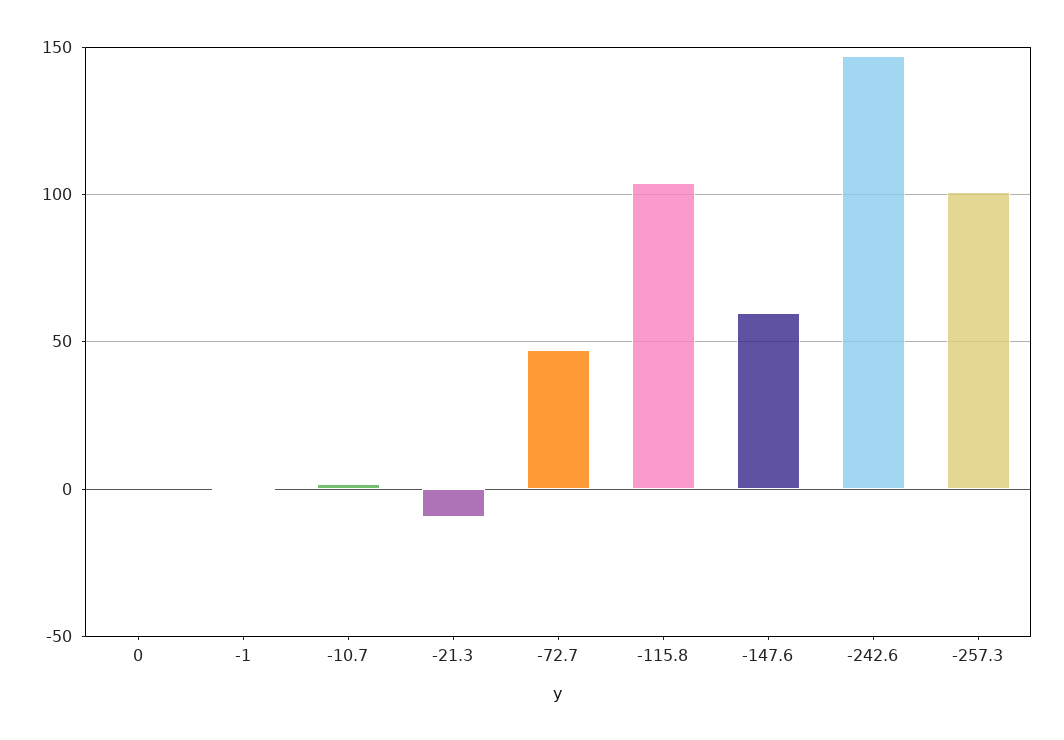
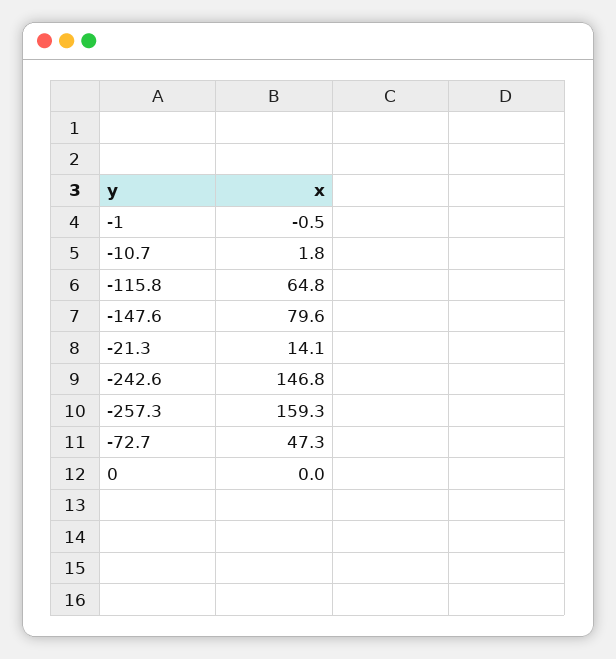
-21.3: -10 -> 14.1
-115.8: 105 -> 64.8
-147.6: 60 -> 79.6
-257.3: 100 -> 159.3

